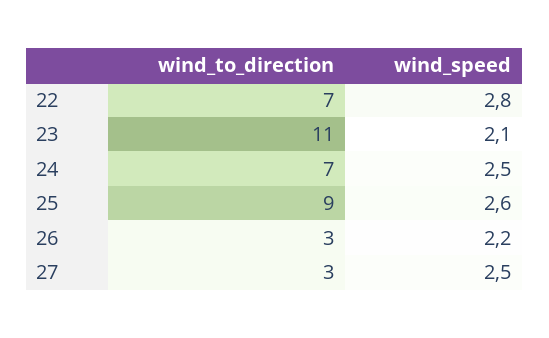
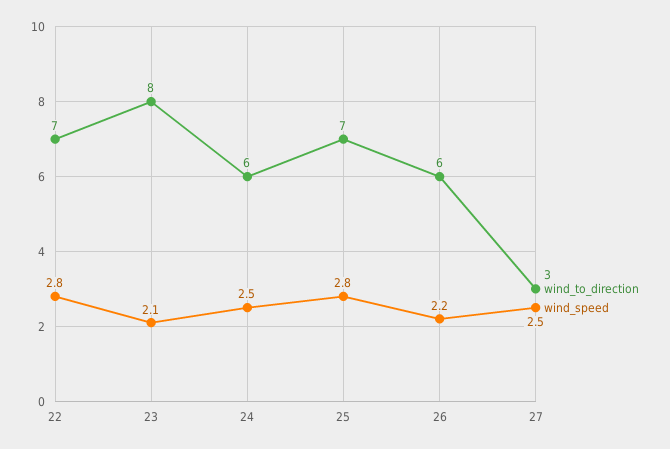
wind_to_direction, 23: 11 -> 8
wind_to_direction, 24: 7 -> 6
wind_to_direction, 25: 9 -> 7
wind_speed, 25: 2.6 -> 2.8
wind_to_direction, 26: 3 -> 6

